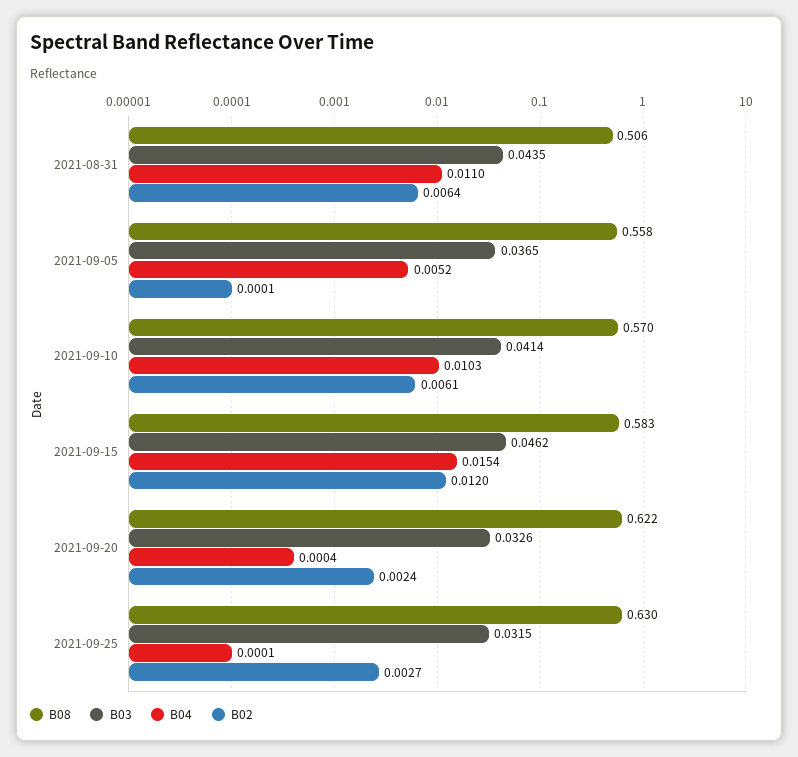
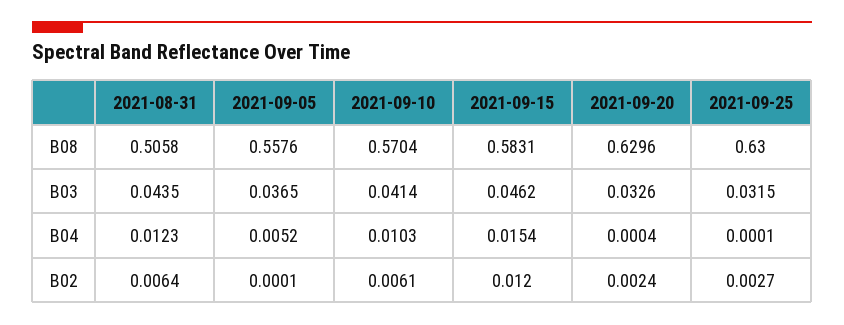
B04, 2021-08-31: 0.011 -> 0.0123
B08, 2021-09-20: 0.622 -> 0.6296

